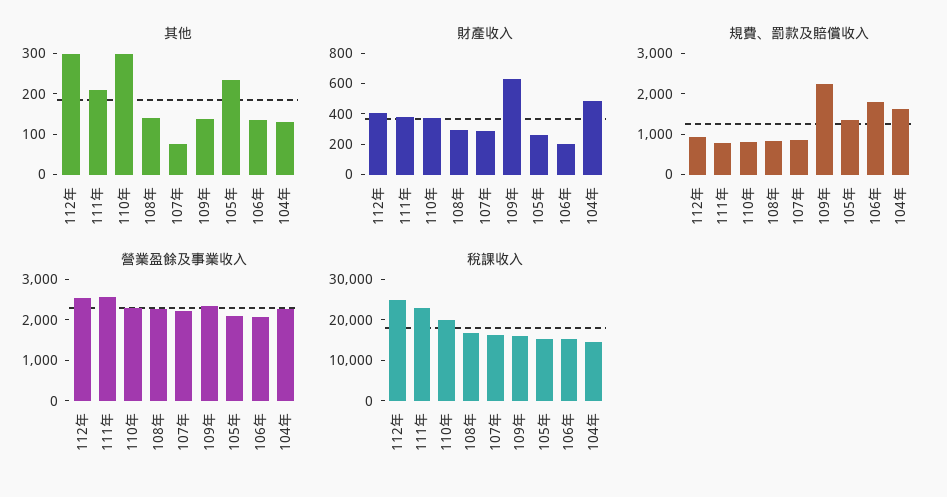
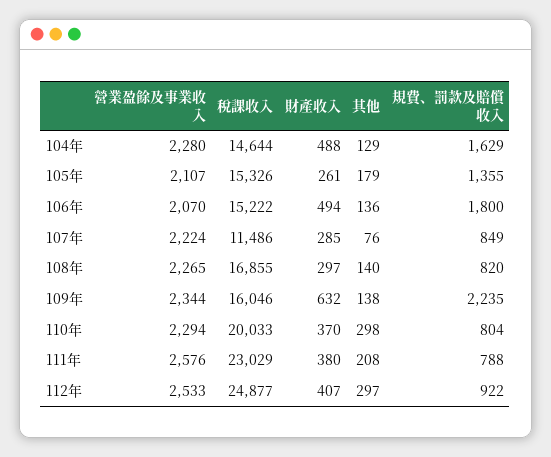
其他, 105年: 240 -> 179
財產收入, 106年: 200 -> 494
稅課收入, 107年: 16000 -> 11486

